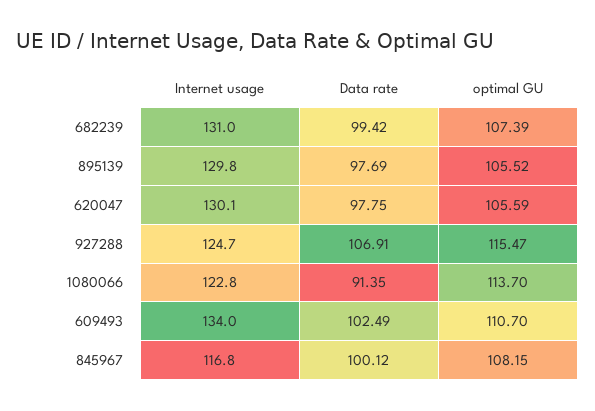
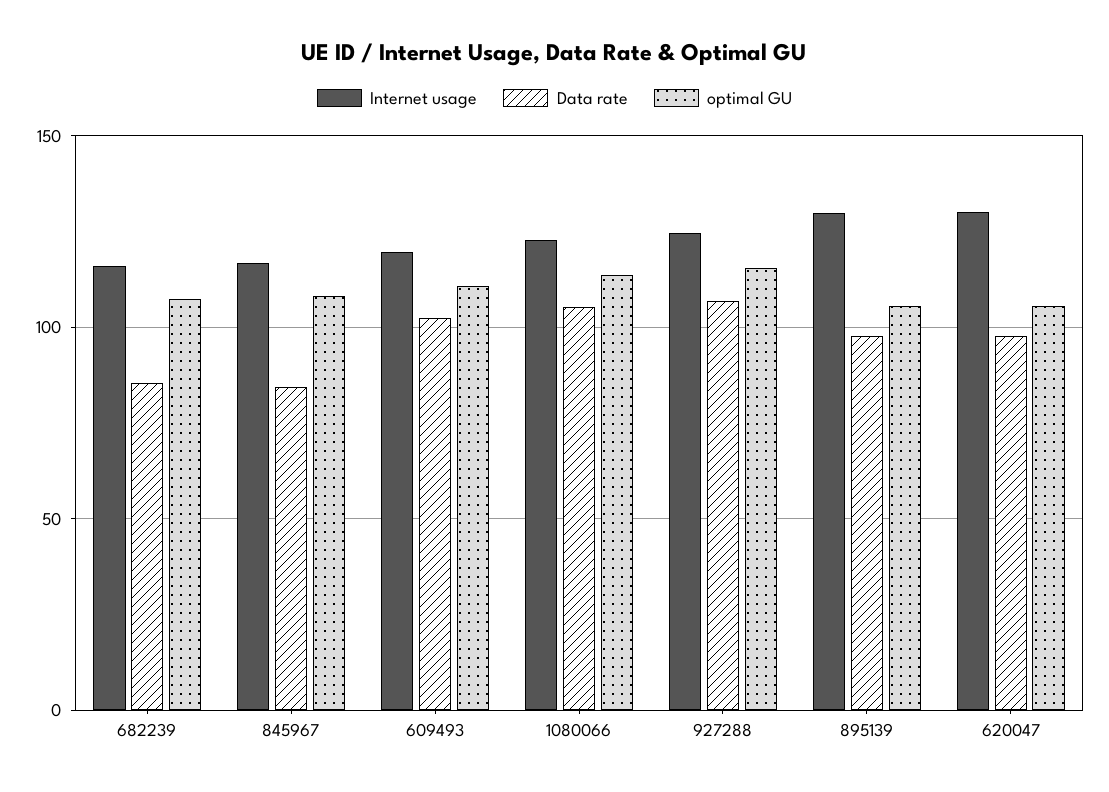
Internet usage, 682239: 131 -> 115
Data rate, 682239: 99.42 -> 85
Data rate, 1080066: 91.35 -> 105
Internet usage, 609493: 134 -> 120
Data rate, 845967: 100.12 -> 85

